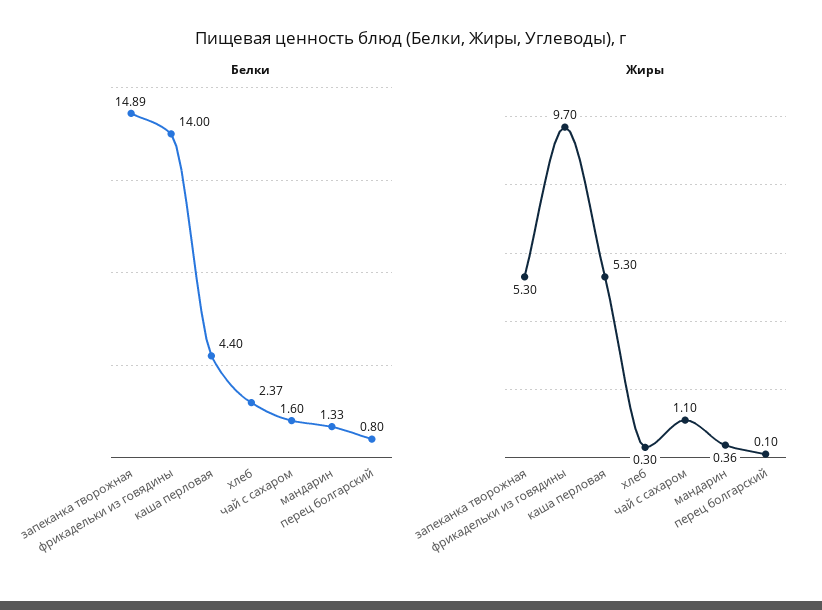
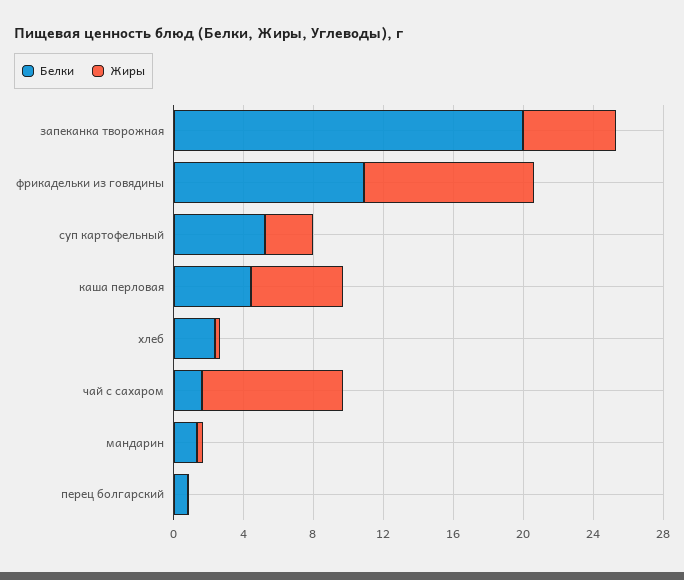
Белки, запеканка творожная: 14.89 -> 20
Белки, фрикадельки из говядины: 14 -> 11
Жиры, чай с сахаром: 1.1 -> 8
Белки, суп картофельный: none -> 5
Жиры, суп картофельный: none -> 3

